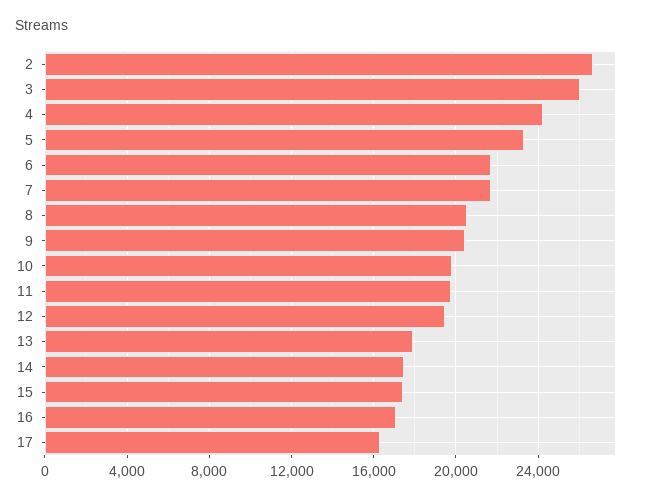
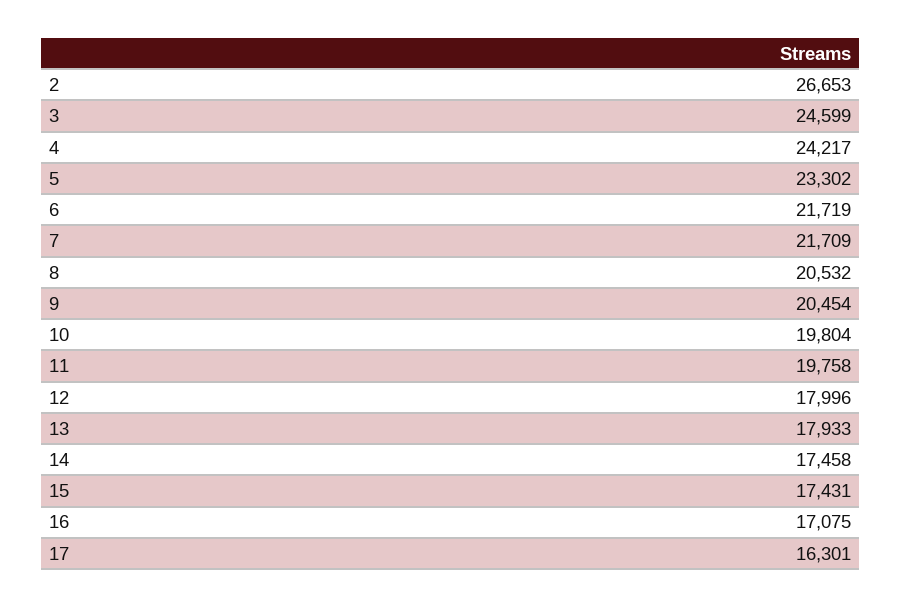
3: 26000 -> 24599
12: 19500 -> 17996

